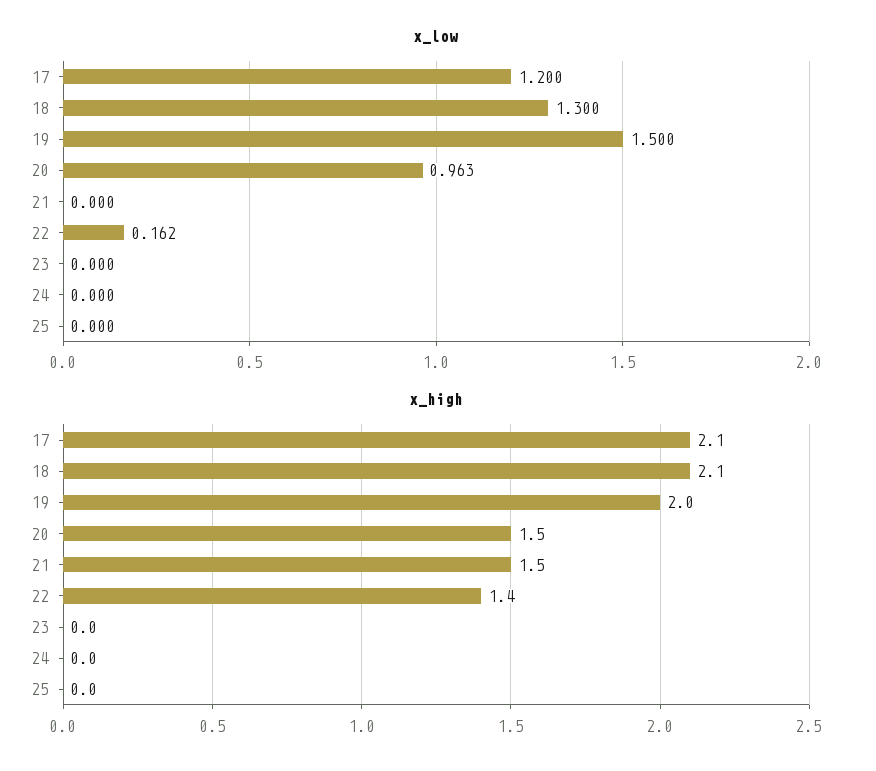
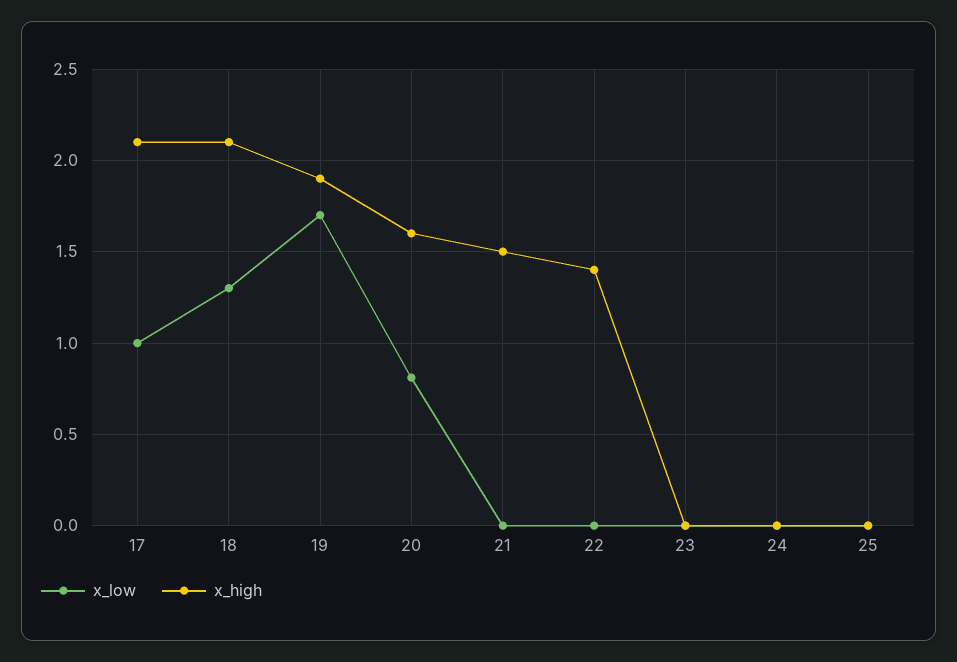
x_low, 17: 1.2 -> 1
x_low, 19: 1.5 -> 1.7
x_low, 20: 0.963 -> 0.8
x_low, 22: 0.162 -> 0
x_high, 19: 2 -> 1.9
x_high, 20: 1.5 -> 1.6

